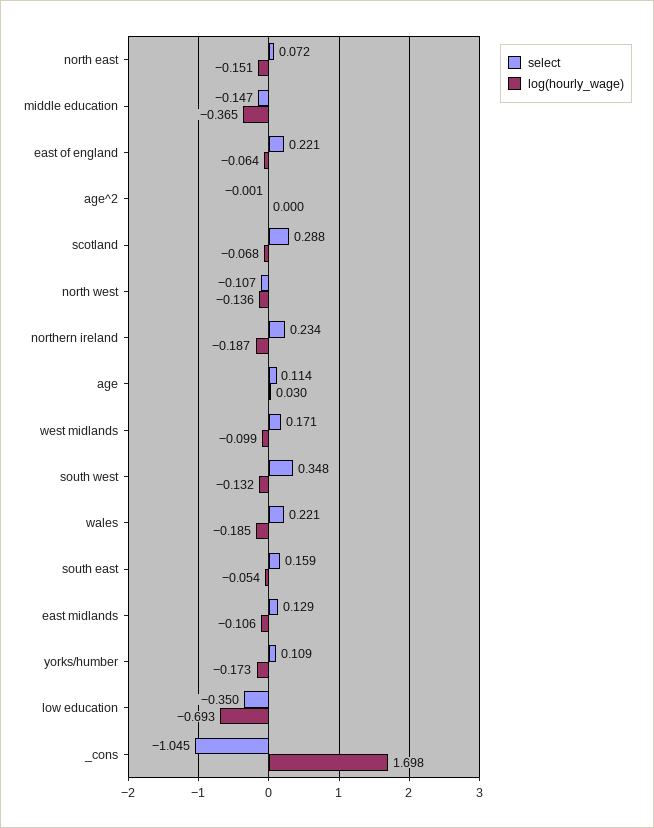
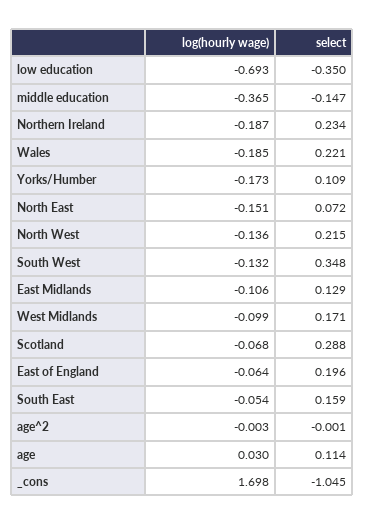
select, east of england: 0.221 -> 0.196
log(hourly_wage), age^2: 0 -> -0.003
select, north west: -0.107 -> 0.215

